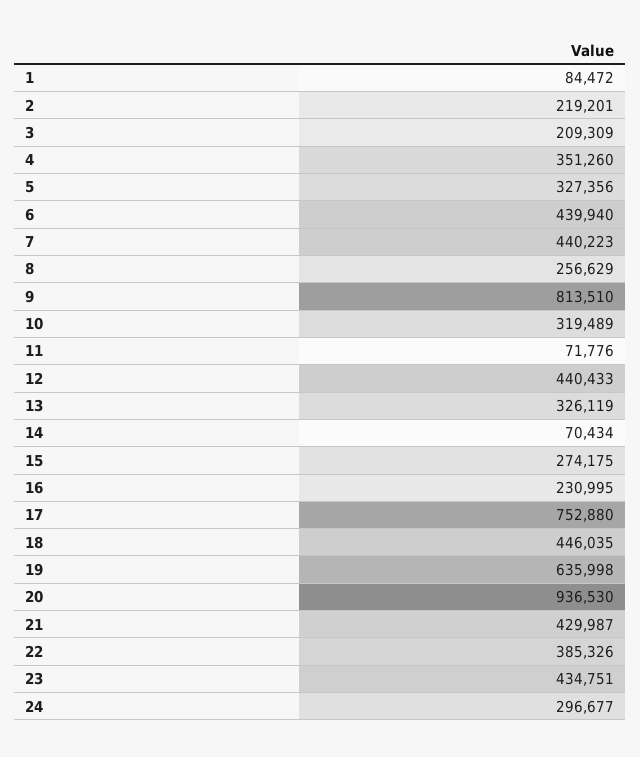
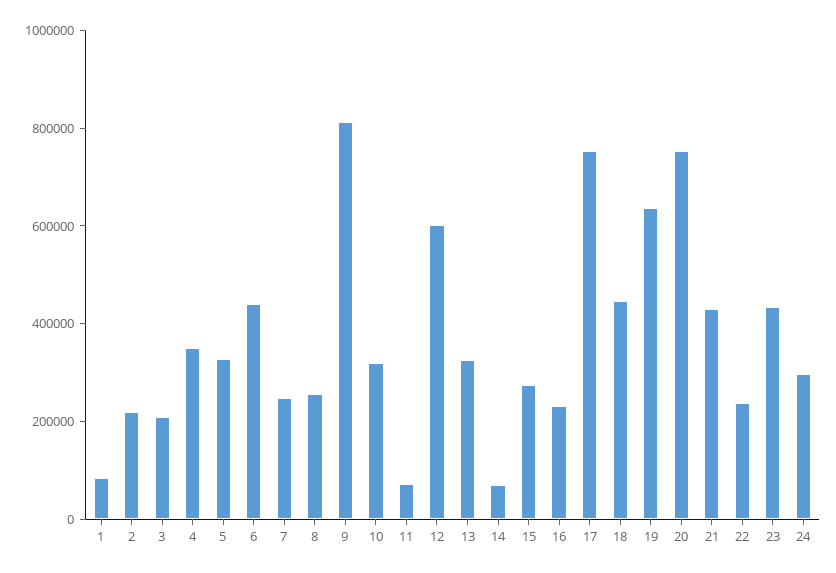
7: 440223 -> 250000
12: 440433 -> 600000
20: 936530 -> 750000
22: 385326 -> 250000

